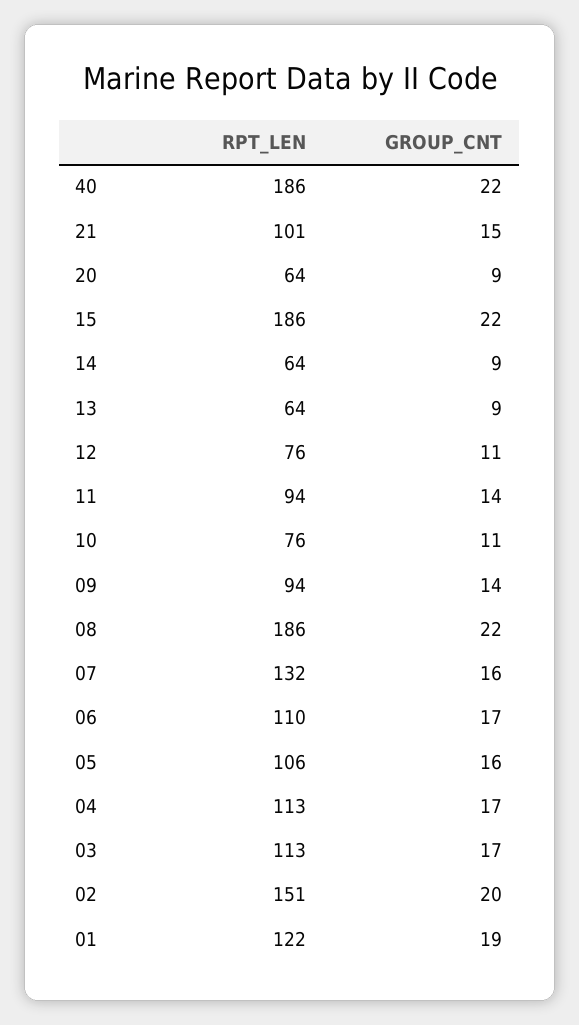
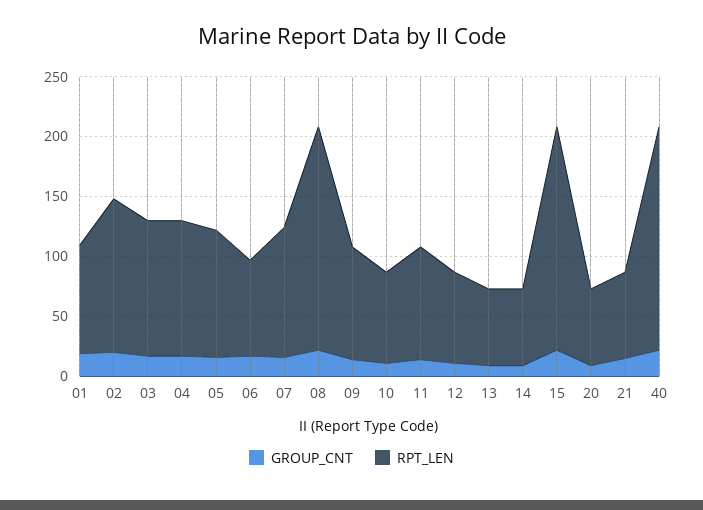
RPT_LEN, 21: 101 -> 70
RPT_LEN, 07: 132 -> 110
RPT_LEN, 06: 110 -> 80
RPT_LEN, 02: 151 -> 130
RPT_LEN, 01: 122 -> 90

